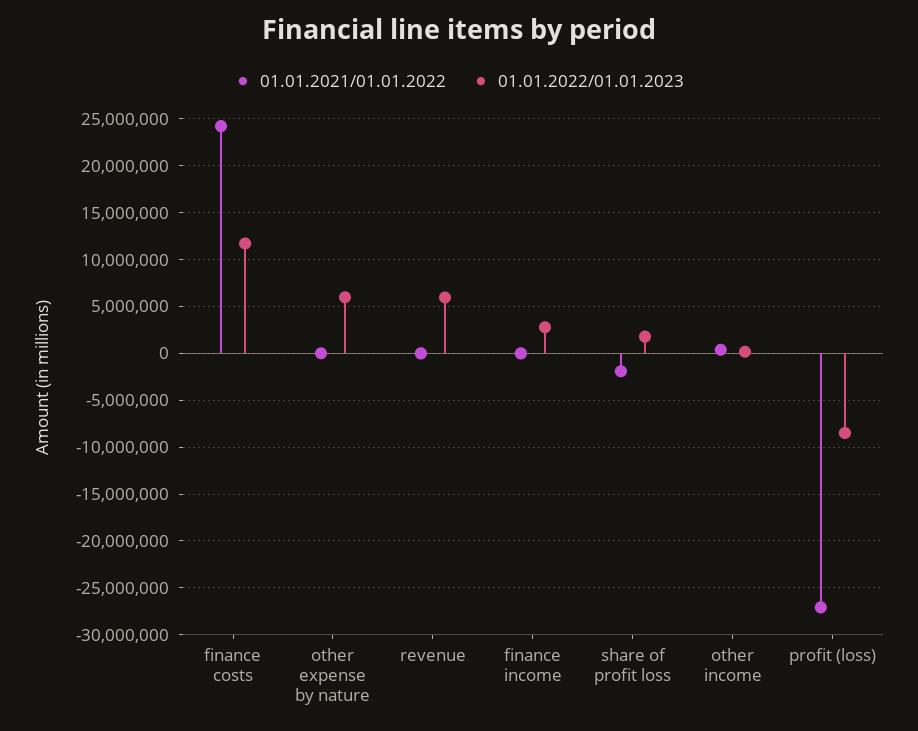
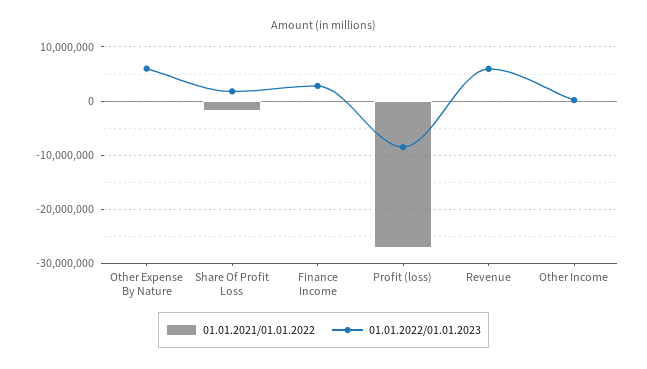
01.01.2021/01.01.2022, finance costs: 24000000 -> none
01.01.2022/01.01.2023, finance costs: 12000000 -> none

